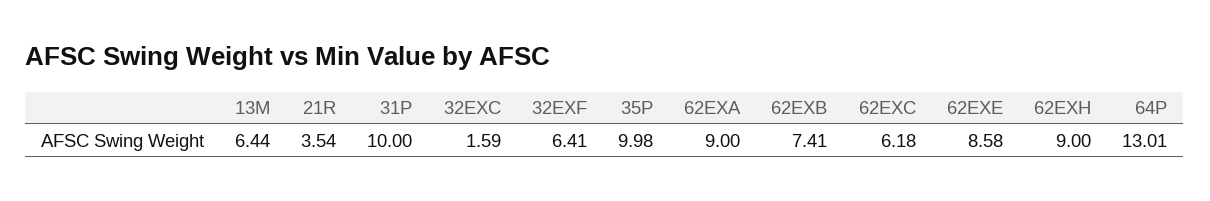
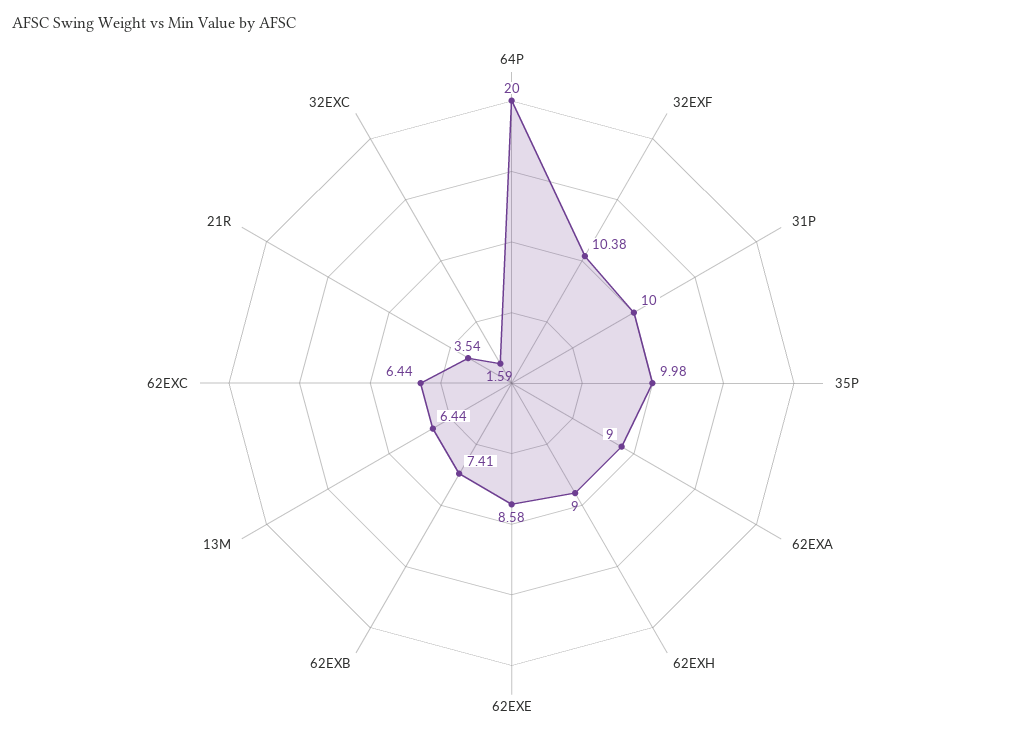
32EXF: 6.41 -> 10.38
62EXC: 6.18 -> 6.44
64P: 13.01 -> 20

